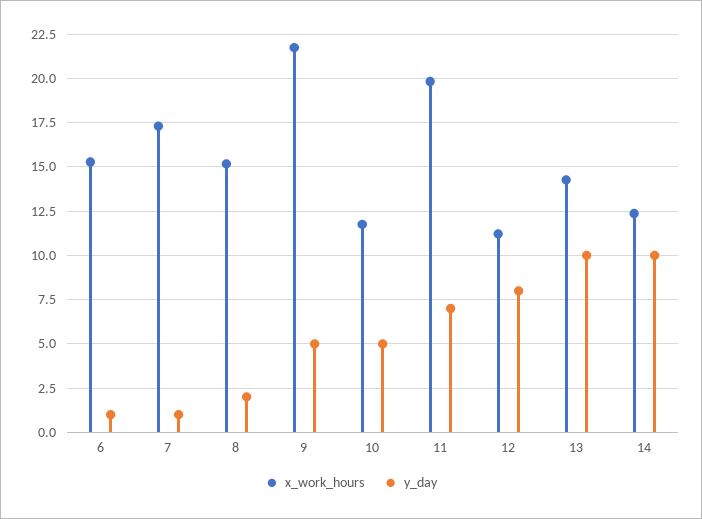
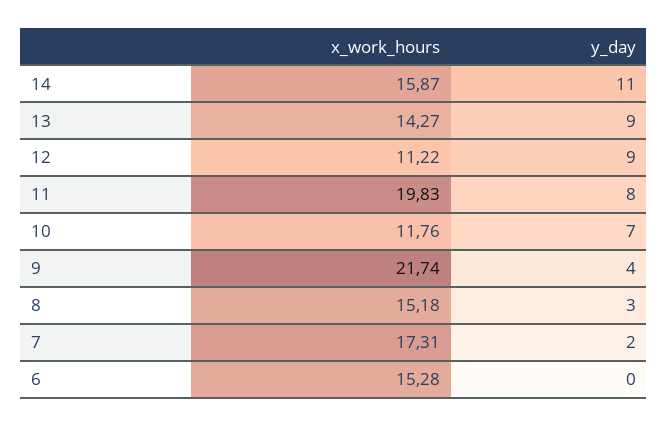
y_day, 6: 1 -> 0
y_day, 7: 1 -> 2
y_day, 8: 2 -> 3
y_day, 9: 5 -> 4
y_day, 10: 5 -> 7
y_day, 11: 7 -> 8
y_day, 12: 8 -> 9
y_day, 13: 10 -> 9
x_work_hours, 14: 12.5 -> 15.87
y_day, 14: 10 -> 11

